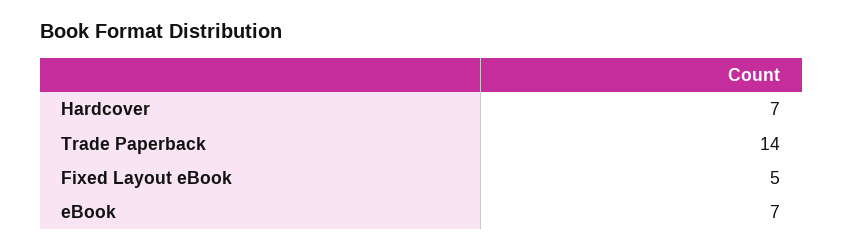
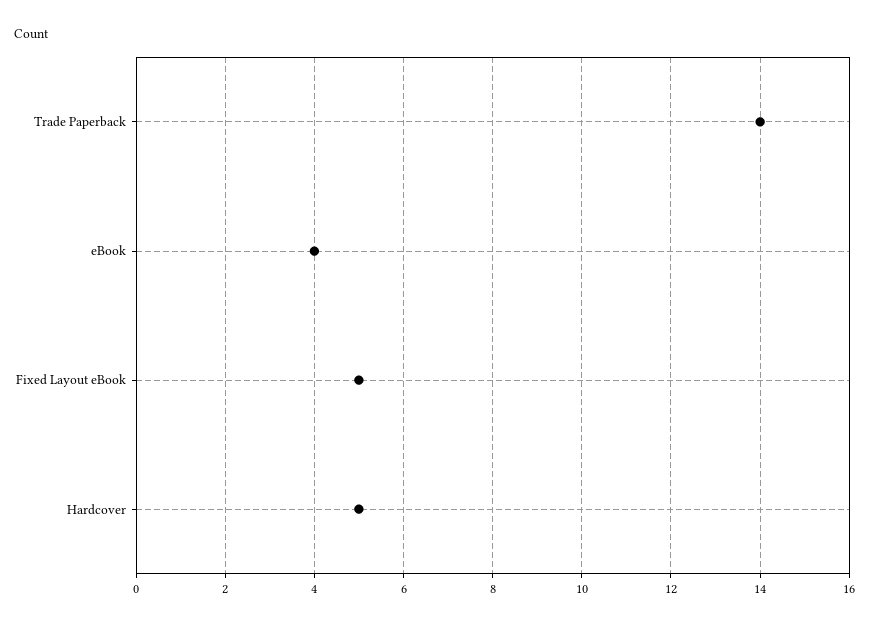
Hardcover: 7 -> 5
eBook: 7 -> 4

